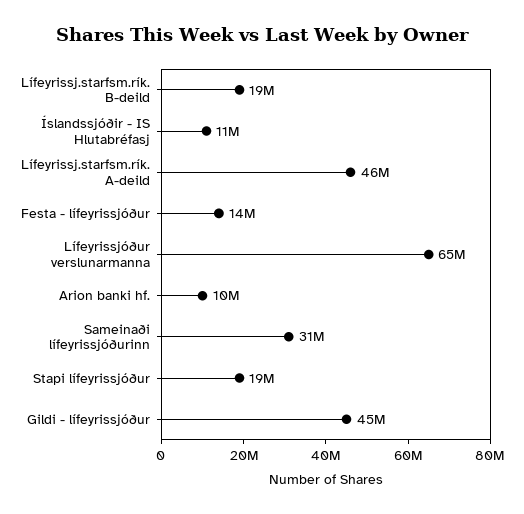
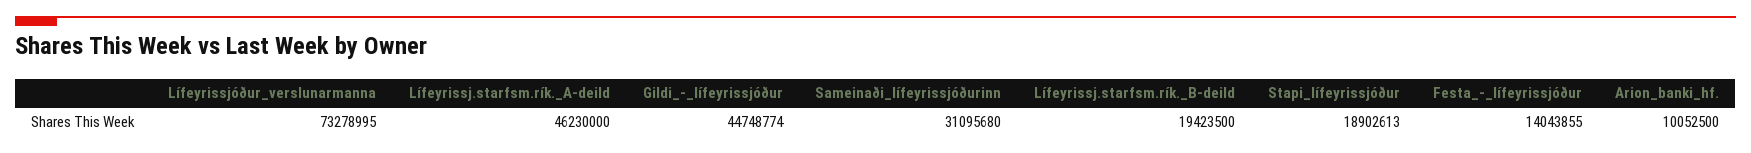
Íslandssjóðir - IS Hlutabréfasj: 11000000 -> none
Lífeyrissjóður verslunarmanna: 65000000 -> 73278995

